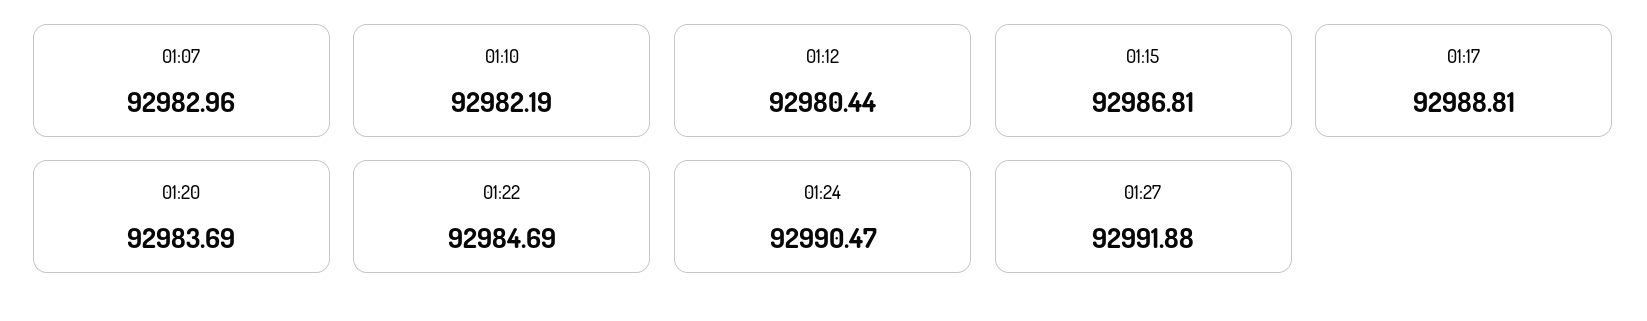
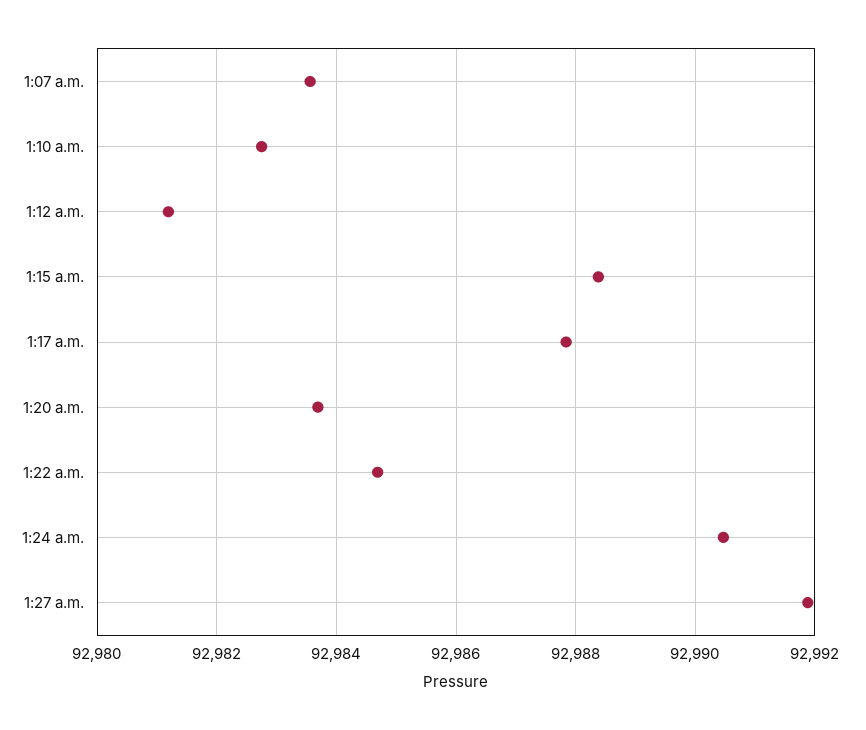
01:07: 92982.96 -> 92983.6
01:10: 92982.19 -> 92982.8
01:12: 92980.44 -> 92981.2
01:15: 92986.81 -> 92988.4
01:17: 92988.81 -> 92987.8

